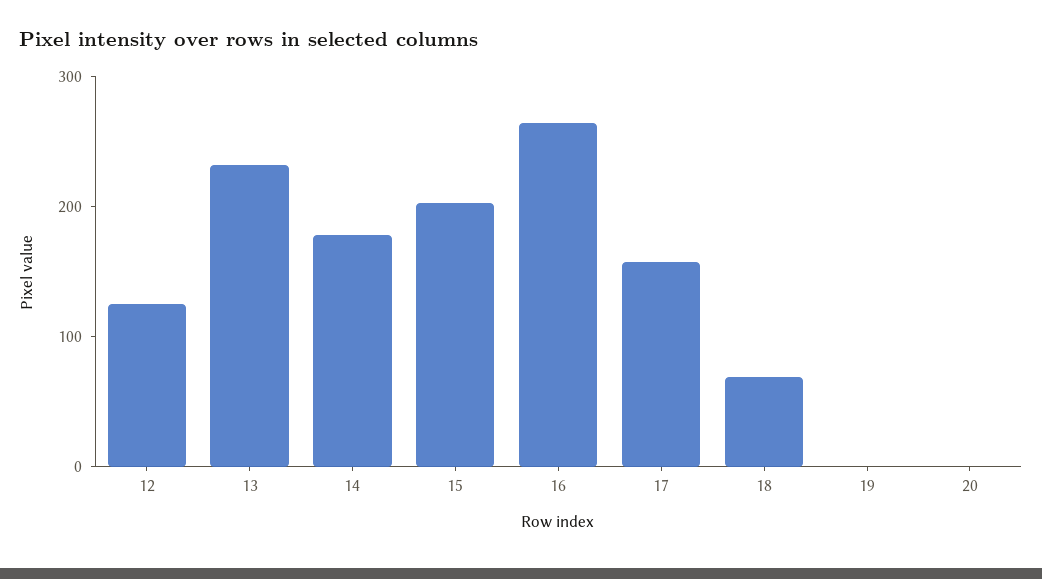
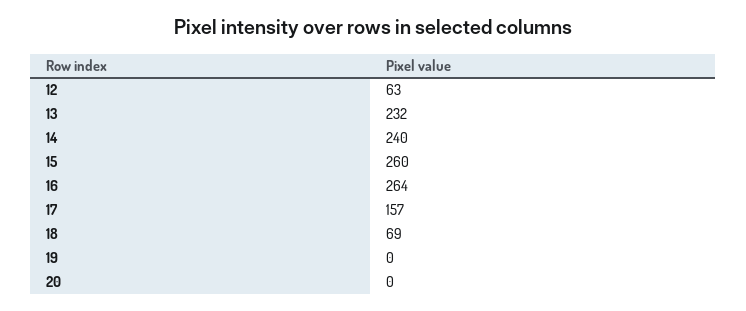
12: 120 -> 63
14: 180 -> 240
15: 200 -> 260

